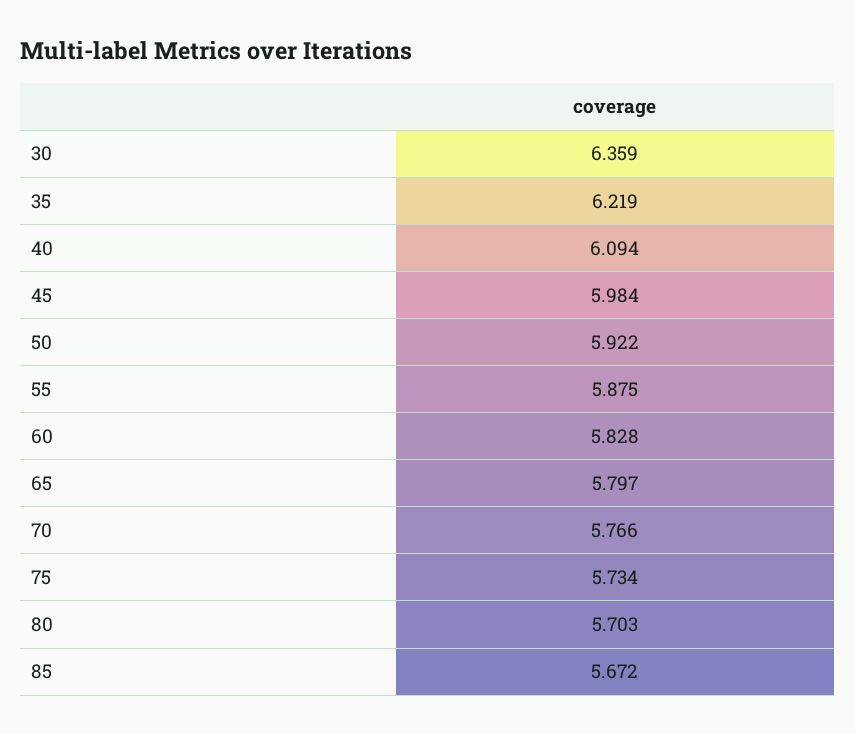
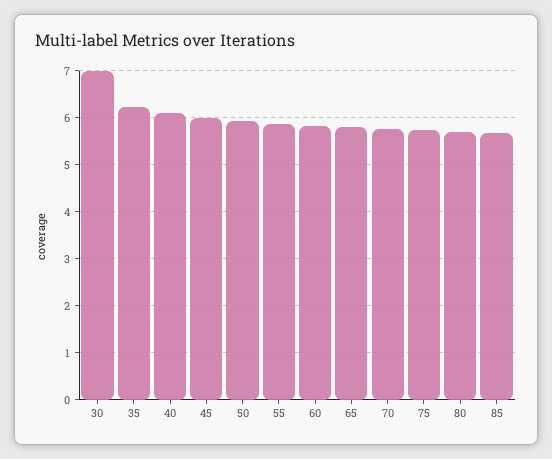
30: 6.359 -> 7

